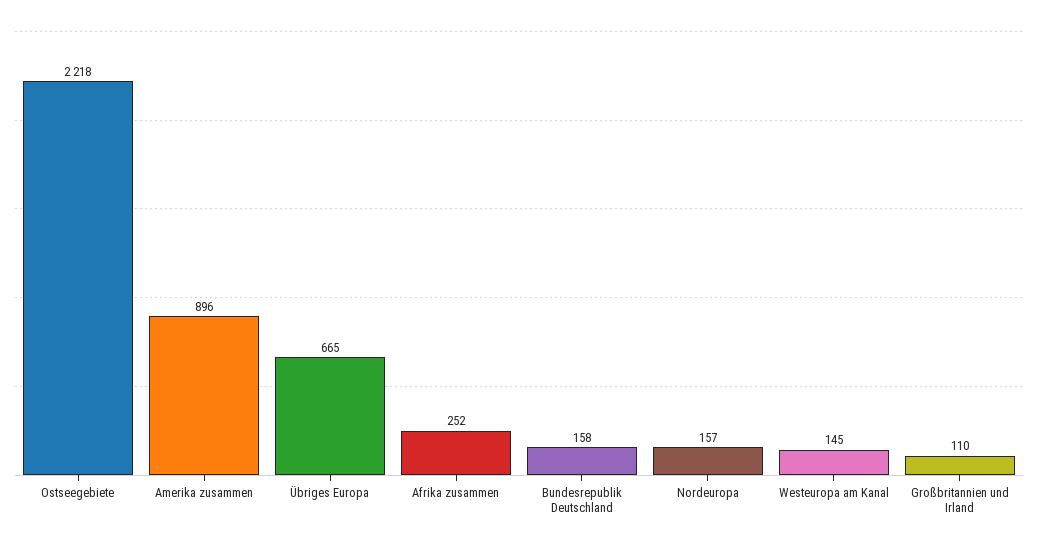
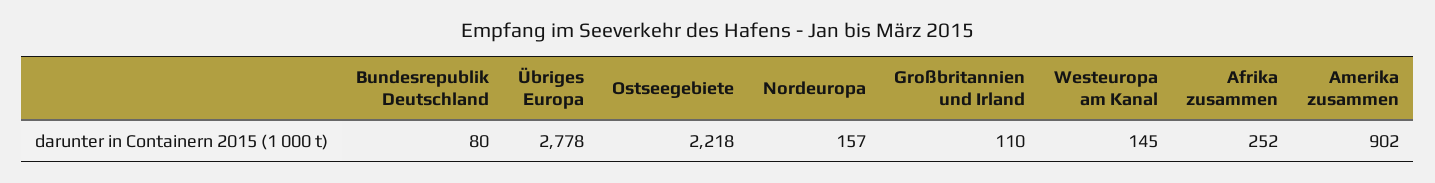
Amerika zusammen: 896 -> 902
Übriges Europa: 665 -> 2778
Bundesrepublik Deutschland: 158 -> 80

